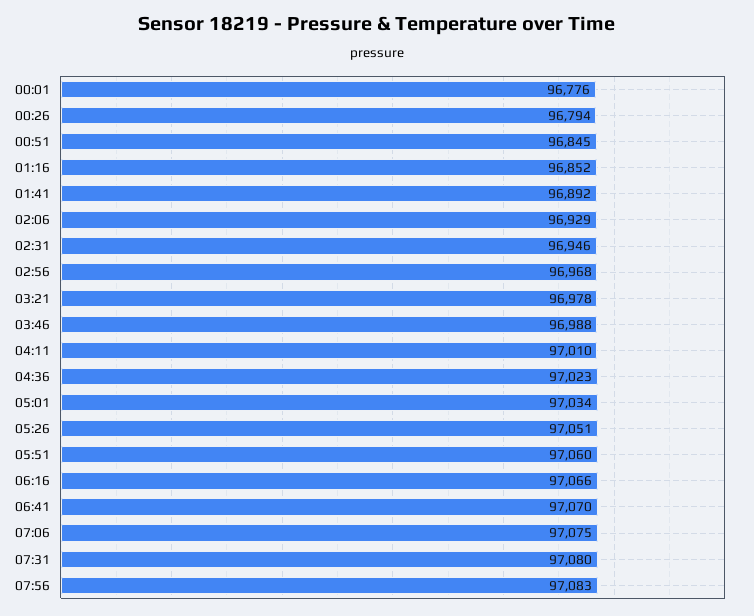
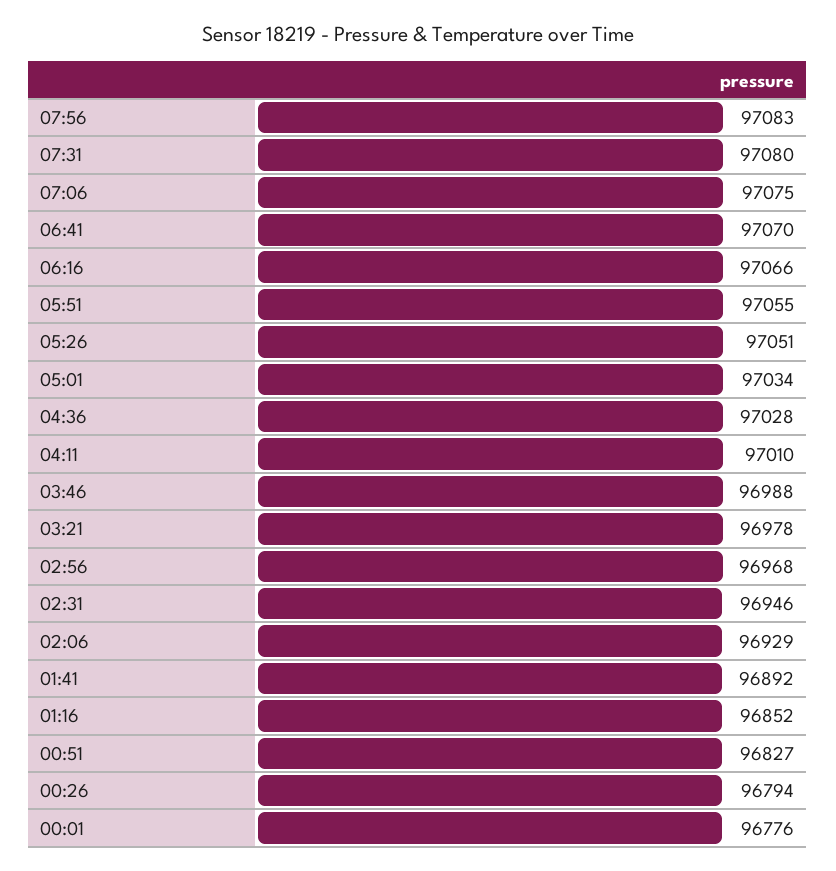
00:51: 96845 -> 96827
04:36: 97023 -> 97028
05:51: 97060 -> 97055

